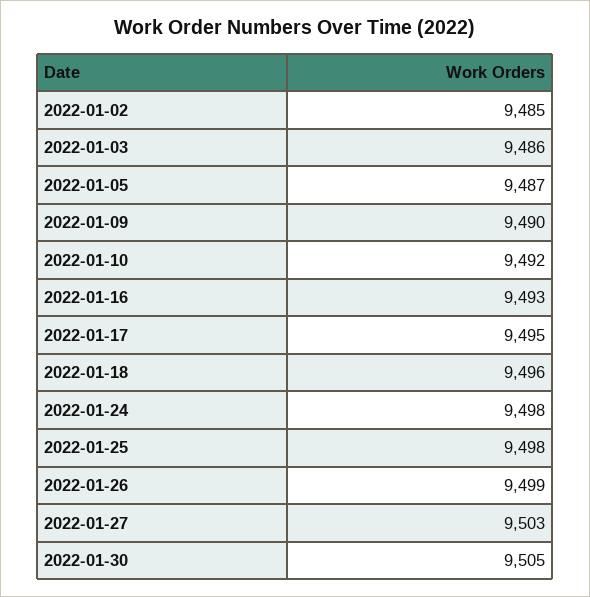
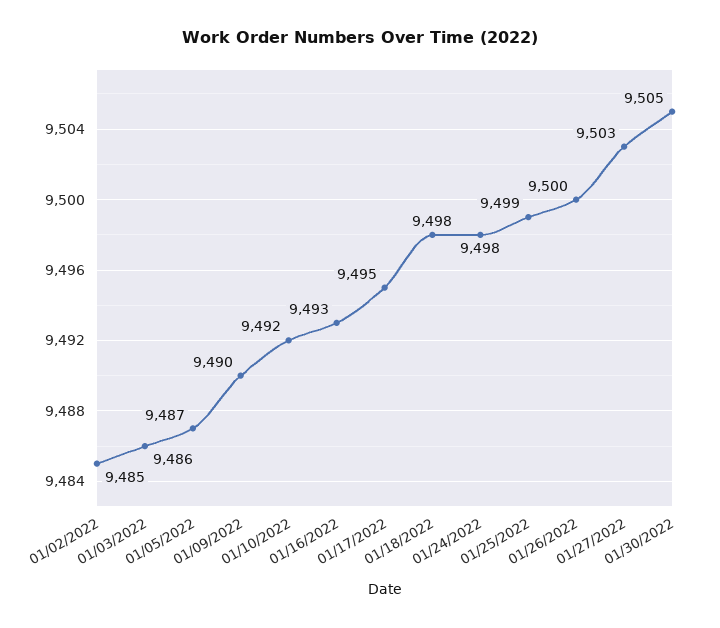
2022-01-18: 9496 -> 9498
2022-01-25: 9498 -> 9499
2022-01-26: 9499 -> 9500

